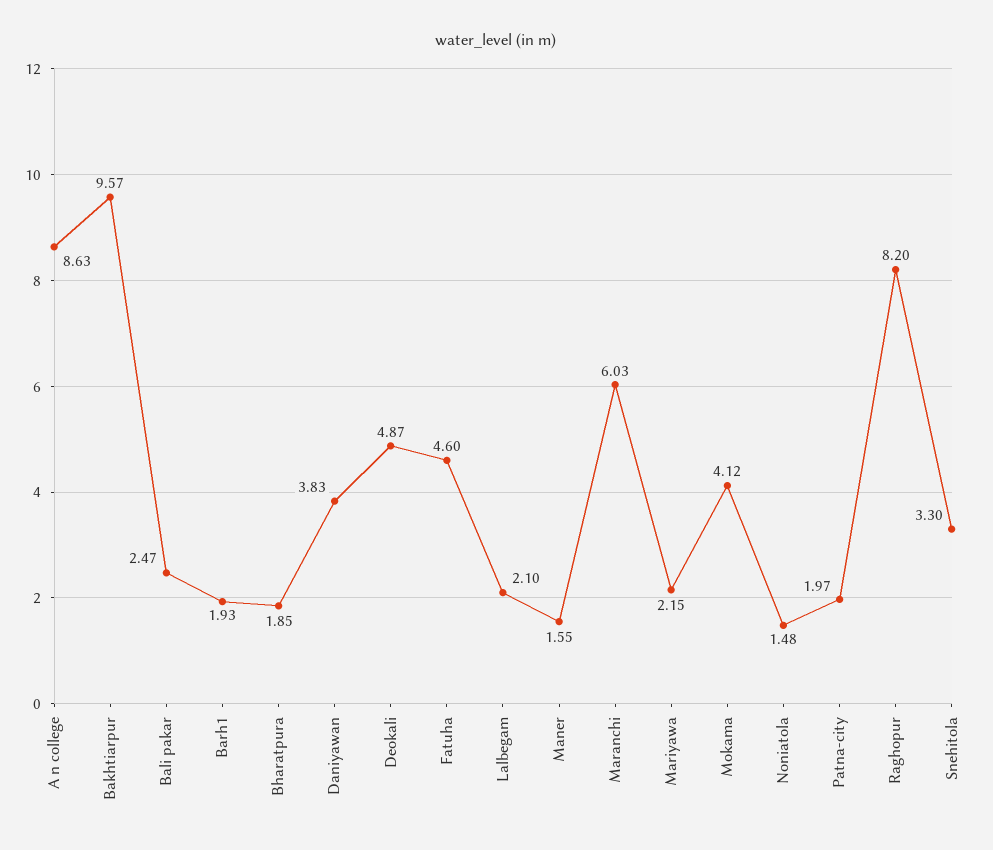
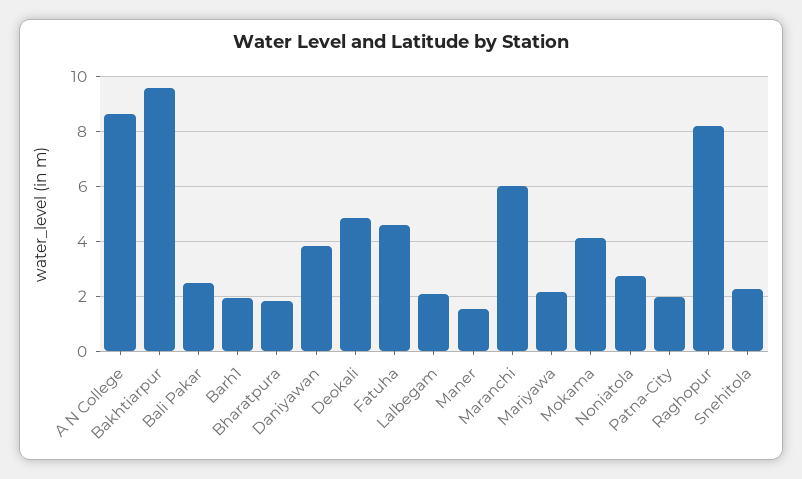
Noniatola: 1.48 -> 2.75
Snehitola: 3.3 -> 2.25

